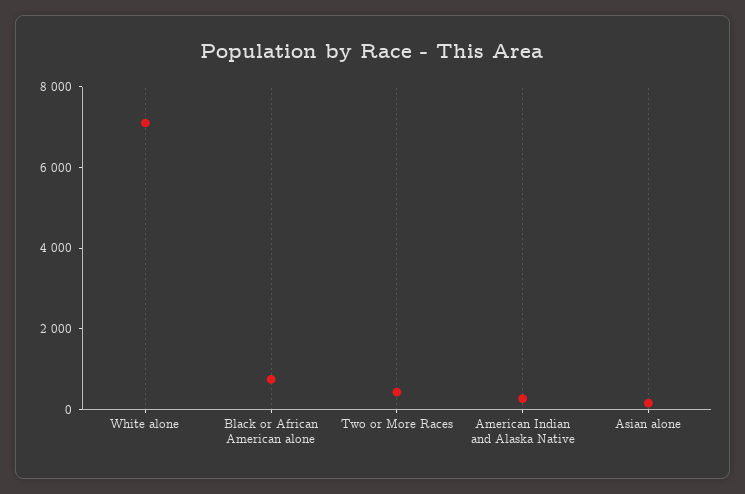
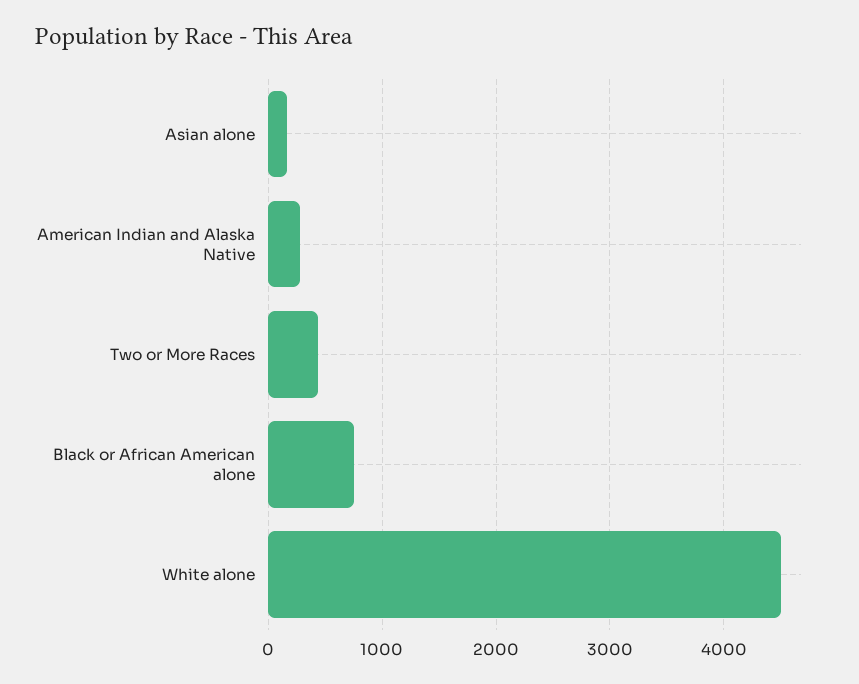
White alone: 7000 -> 4500

